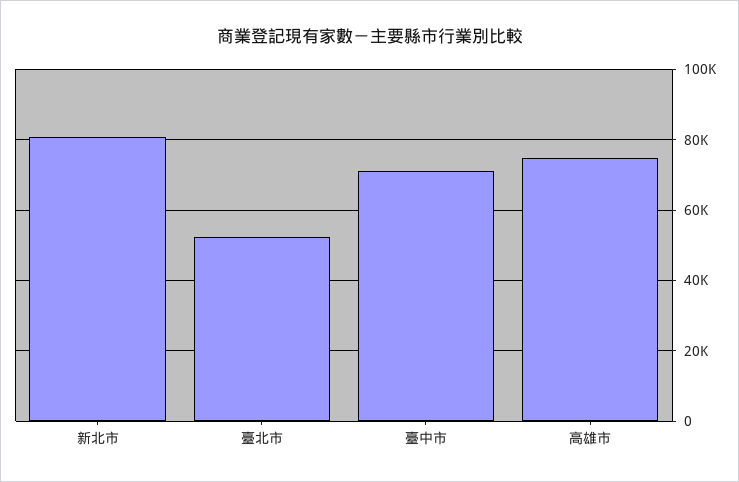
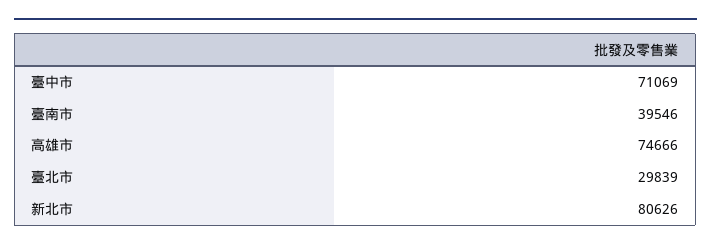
臺北市: 52000 -> 29839
臺南市: none -> 39546

